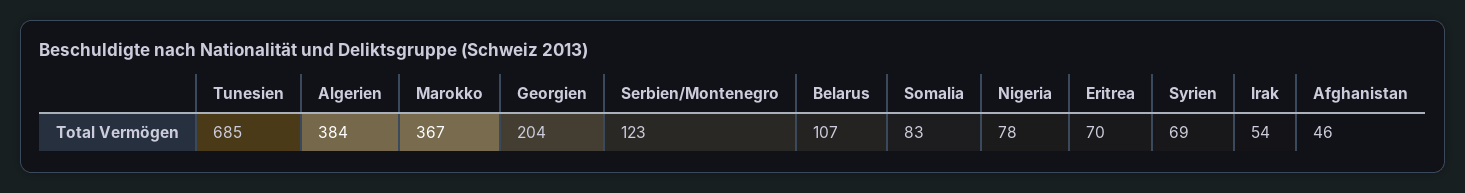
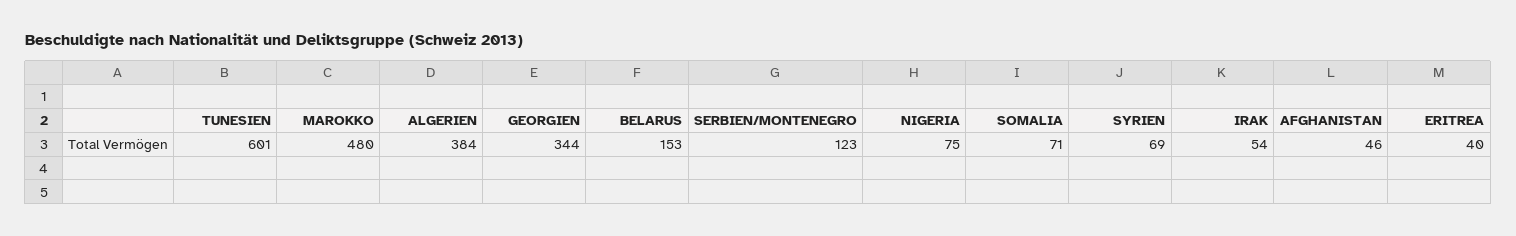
Tunesien: 685 -> 601
Marokko: 367 -> 480
Georgien: 204 -> 344
Belarus: 107 -> 153
Somalia: 83 -> 71
Nigeria: 78 -> 75
Eritrea: 70 -> 40

